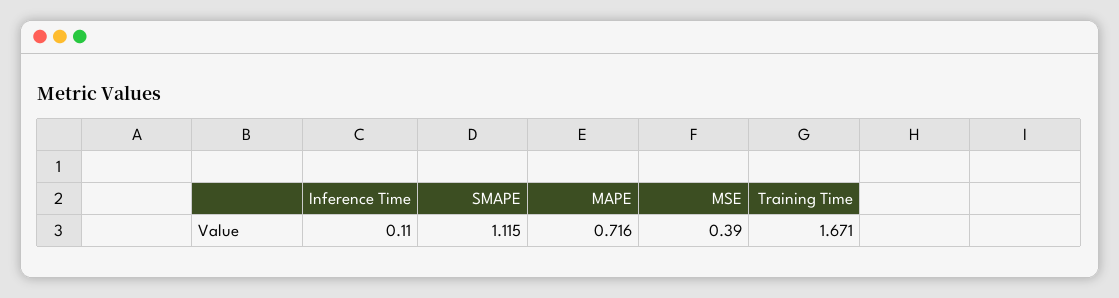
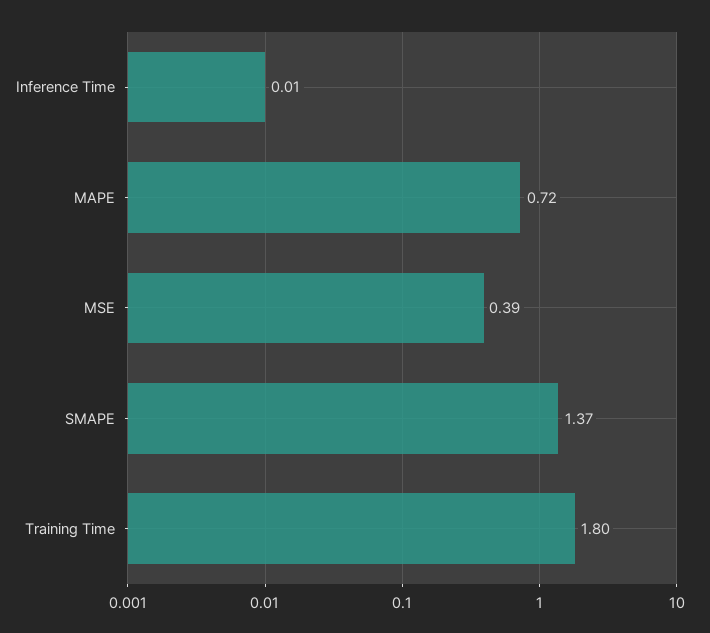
Inference Time: 0.11 -> 0.01
SMAPE: 1.115 -> 1.37
Training Time: 1.671 -> 1.8

